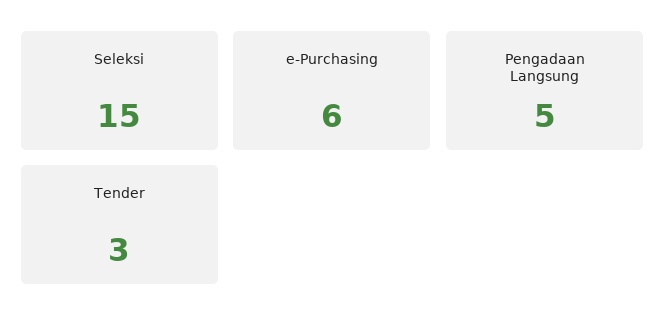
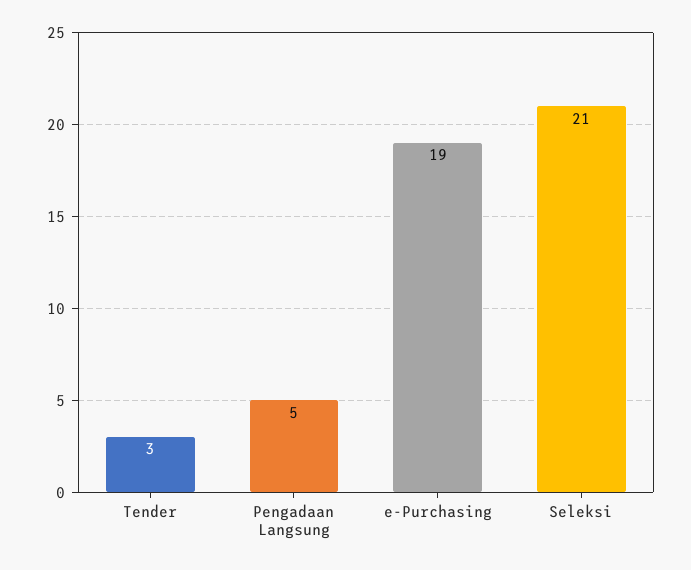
Seleksi: 15 -> 21
e-Purchasing: 6 -> 19

